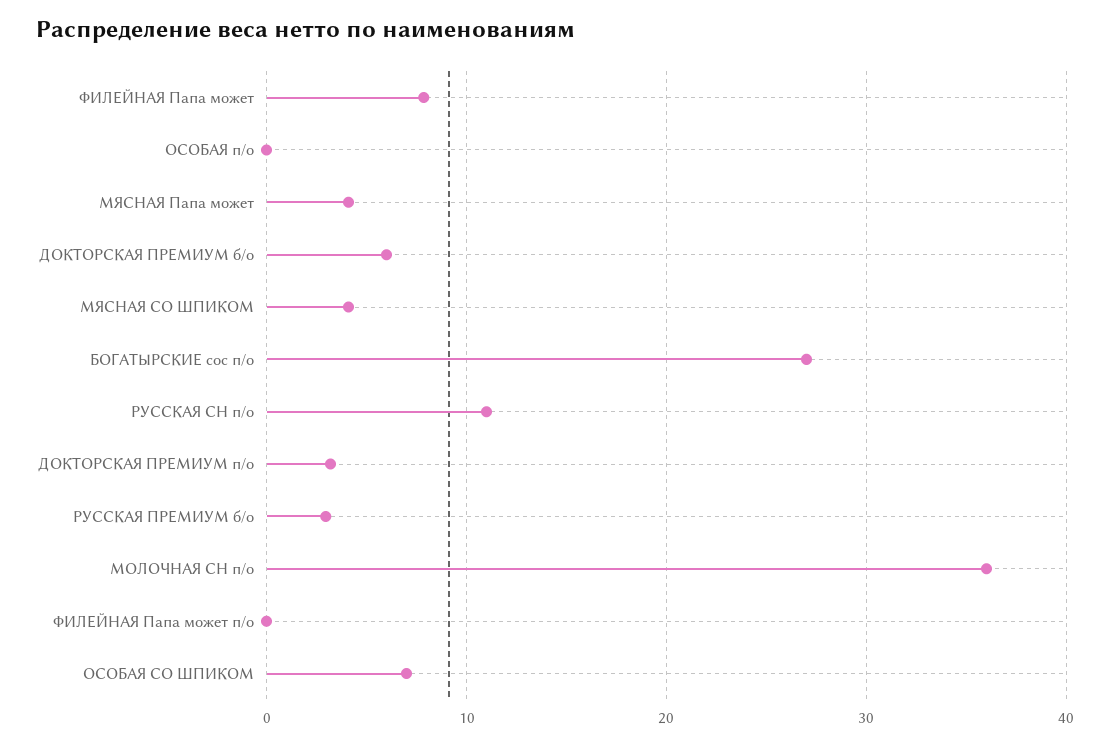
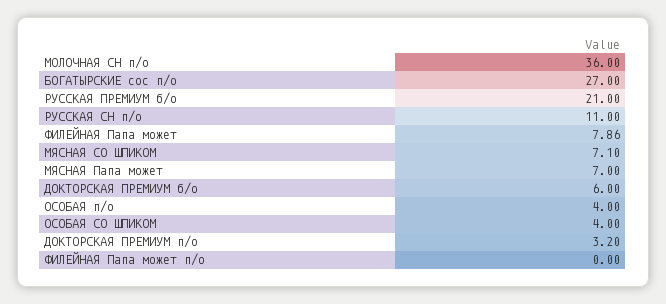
ОСОБАЯ п/о: 0 -> 4
МЯСНАЯ Папа может: 4 -> 7
МЯСНАЯ СО ШПИКОМ: 4 -> 7.1
РУССКАЯ ПРЕМИУМ б/о: 3 -> 21
ОСОБАЯ СО ШПИКОМ: 7 -> 4

